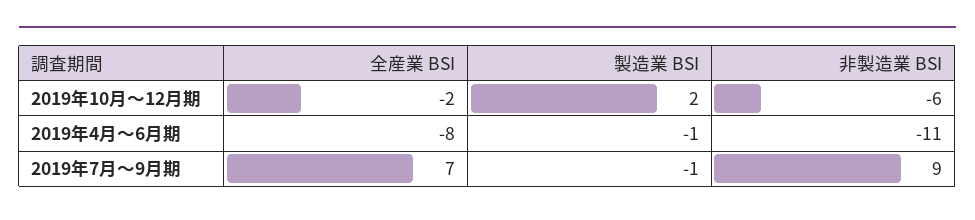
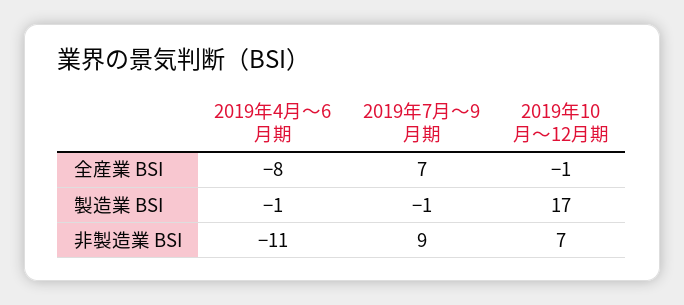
全産業 BSI, 2019年10月～12月期: -2 -> -1
製造業 BSI, 2019年10月～12月期: 2 -> 17
非製造業 BSI, 2019年10月～12月期: -6 -> 7

